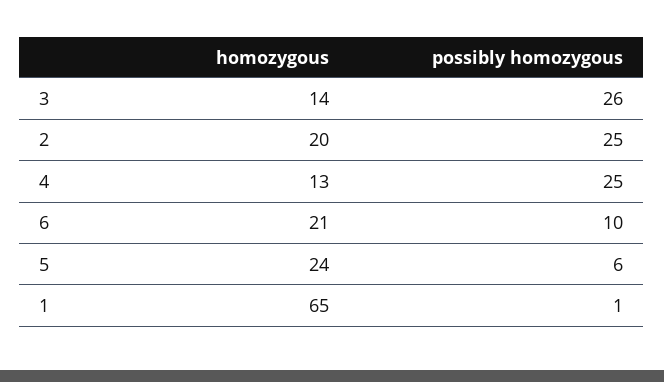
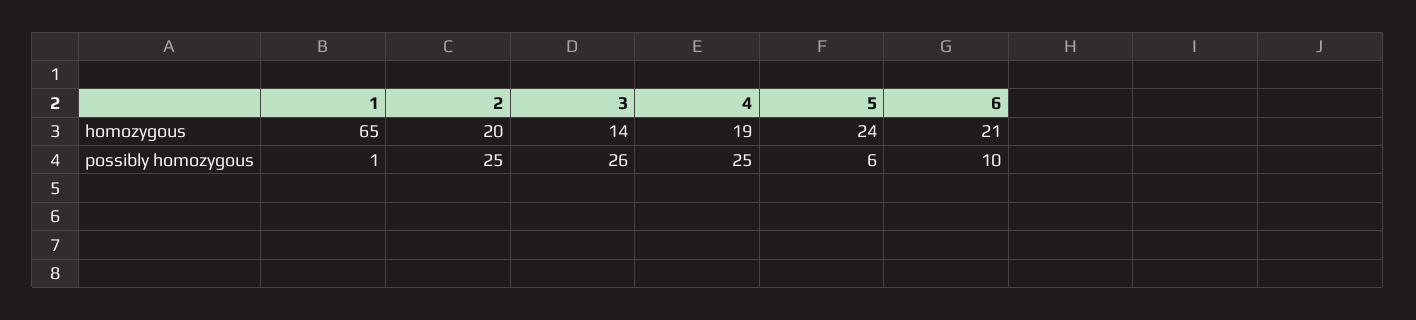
homozygous, 4: 13 -> 19

